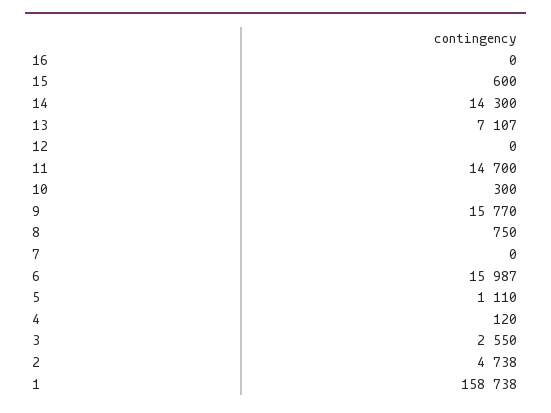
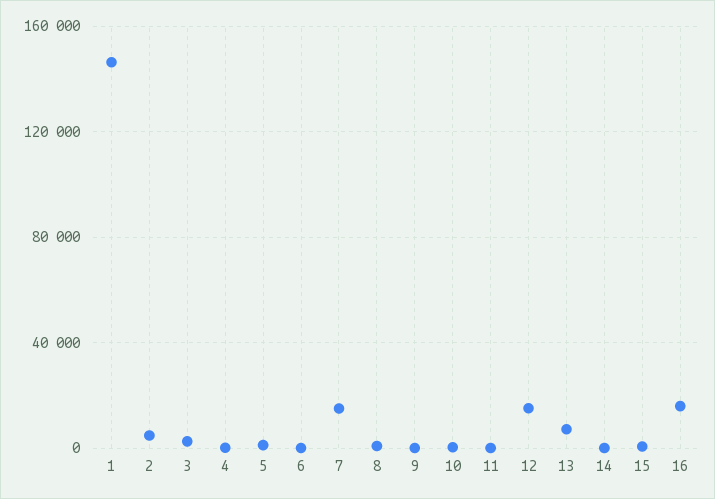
16: 0 -> 15000
14: 14300 -> 0
12: 0 -> 15000
11: 14700 -> 0
9: 15770 -> 0
7: 0 -> 15000
6: 15987 -> 0
1: 158738 -> 145000

